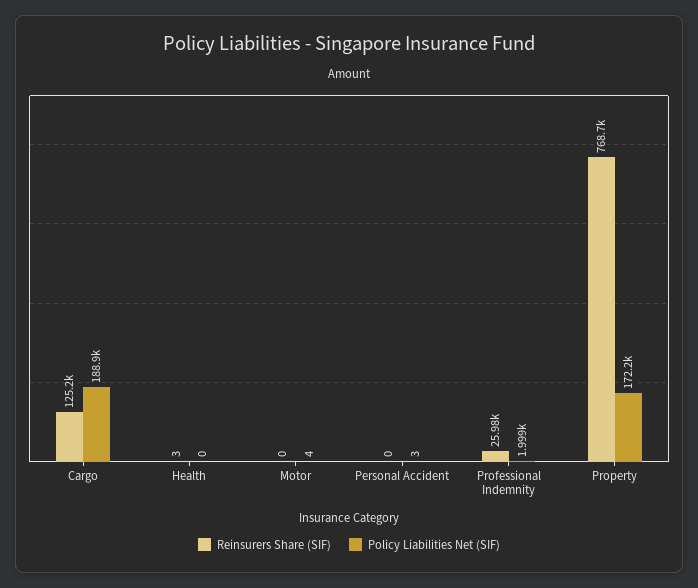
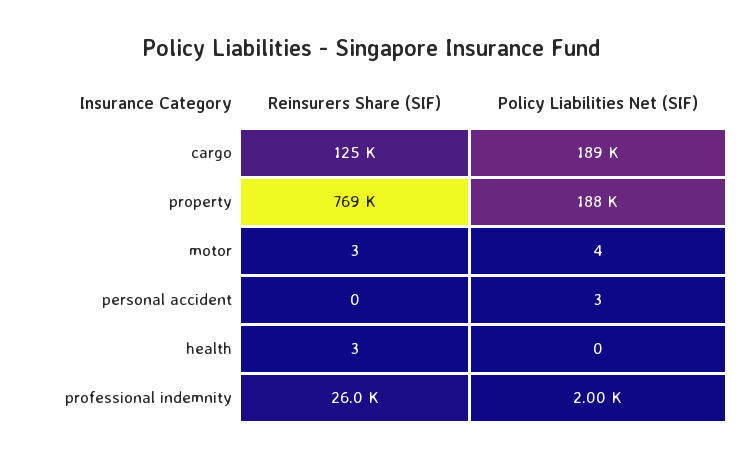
Reinsurers Share (SIF), Motor: 0 -> 3
Policy Liabilities Net (SIF), Property: 172200 -> 188000

